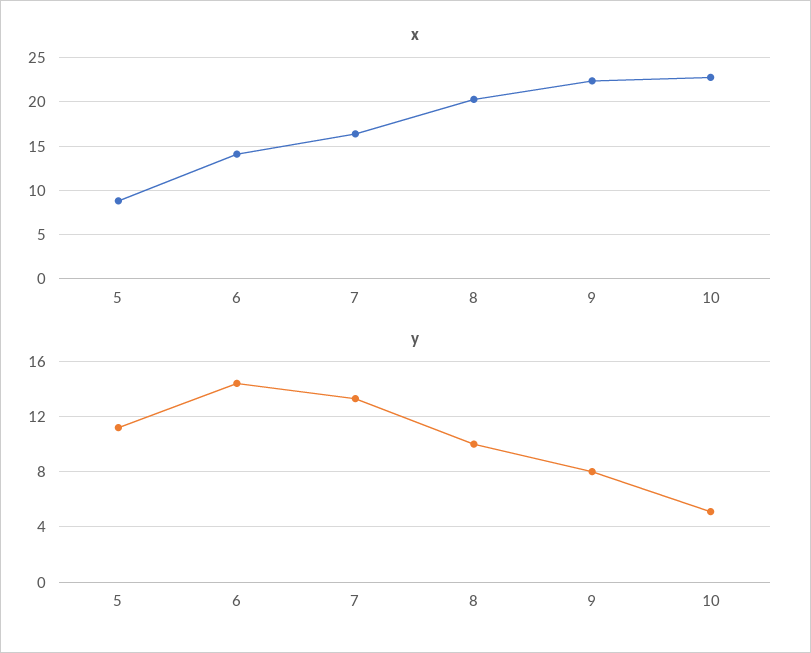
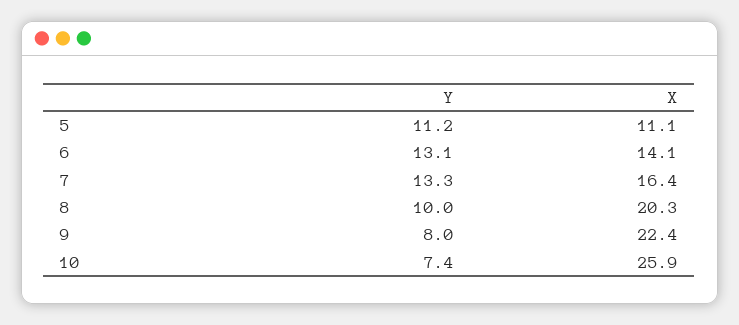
x, 5: 9 -> 11.1
x, 10: 23 -> 25.9
y, 6: 14.5 -> 13.1
y, 10: 5 -> 7.4

